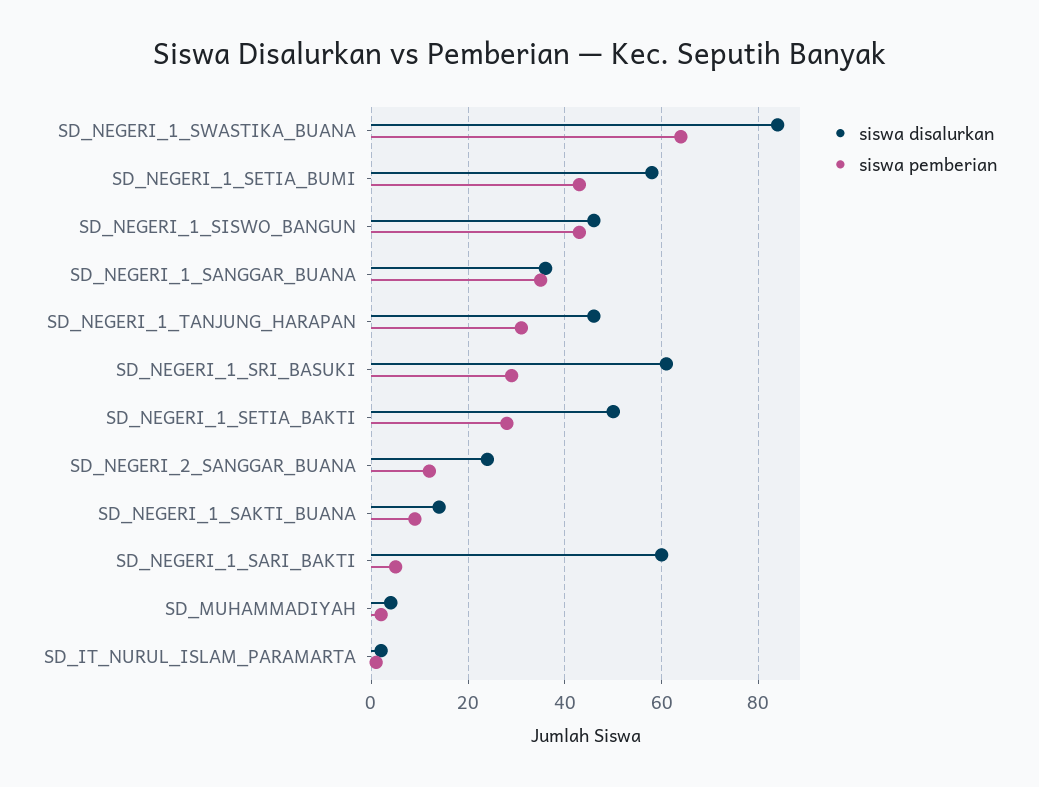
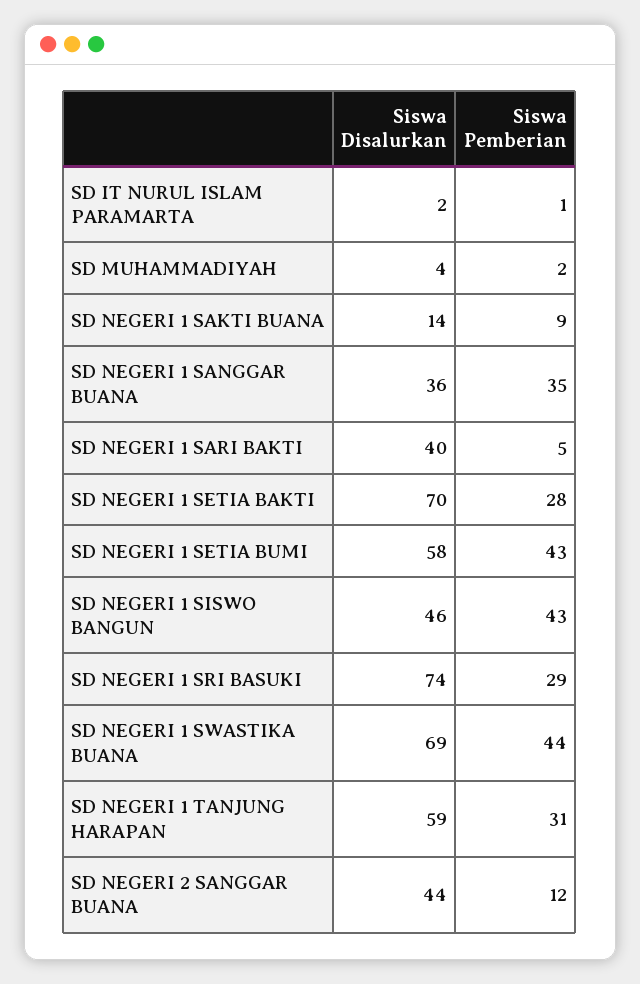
siswa disalurkan, SD_NEGERI_1_SWASTIKA_BUANA: 85 -> 69
siswa pemberian, SD_NEGERI_1_SWASTIKA_BUANA: 65 -> 44
siswa disalurkan, SD_NEGERI_1_TANJUNG_HARAPAN: 45 -> 59
siswa disalurkan, SD_NEGERI_1_SRI_BASUKI: 60 -> 74
siswa disalurkan, SD_NEGERI_1_SETIA_BAKTI: 50 -> 70
siswa disalurkan, SD_NEGERI_2_SANGGAR_BUANA: 25 -> 44
siswa disalurkan, SD_NEGERI_1_SARI_BAKTI: 60 -> 40

